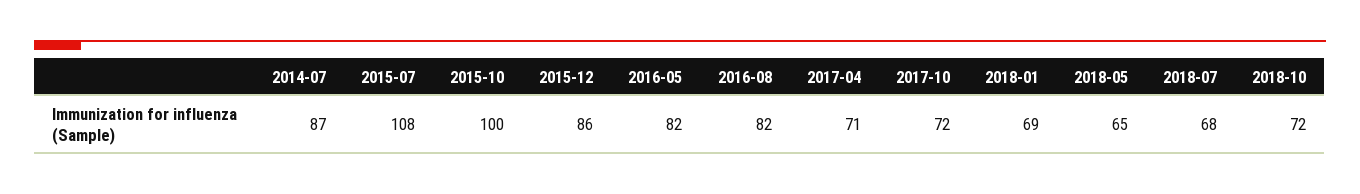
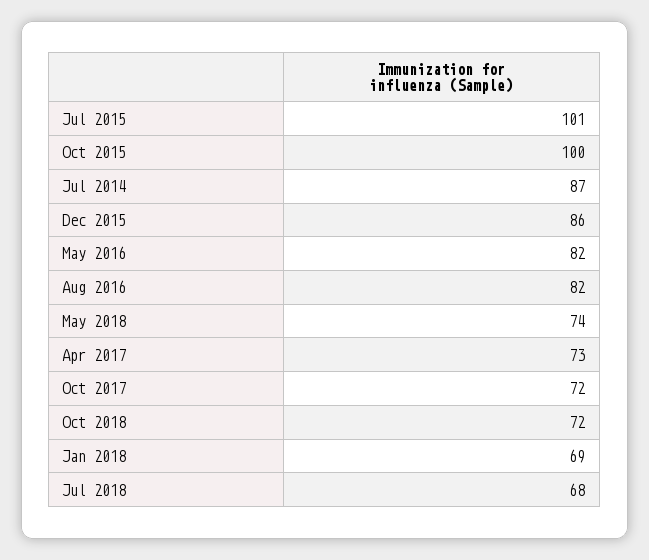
2015-07: 108 -> 101
2017-04: 71 -> 73
2018-05: 65 -> 74

